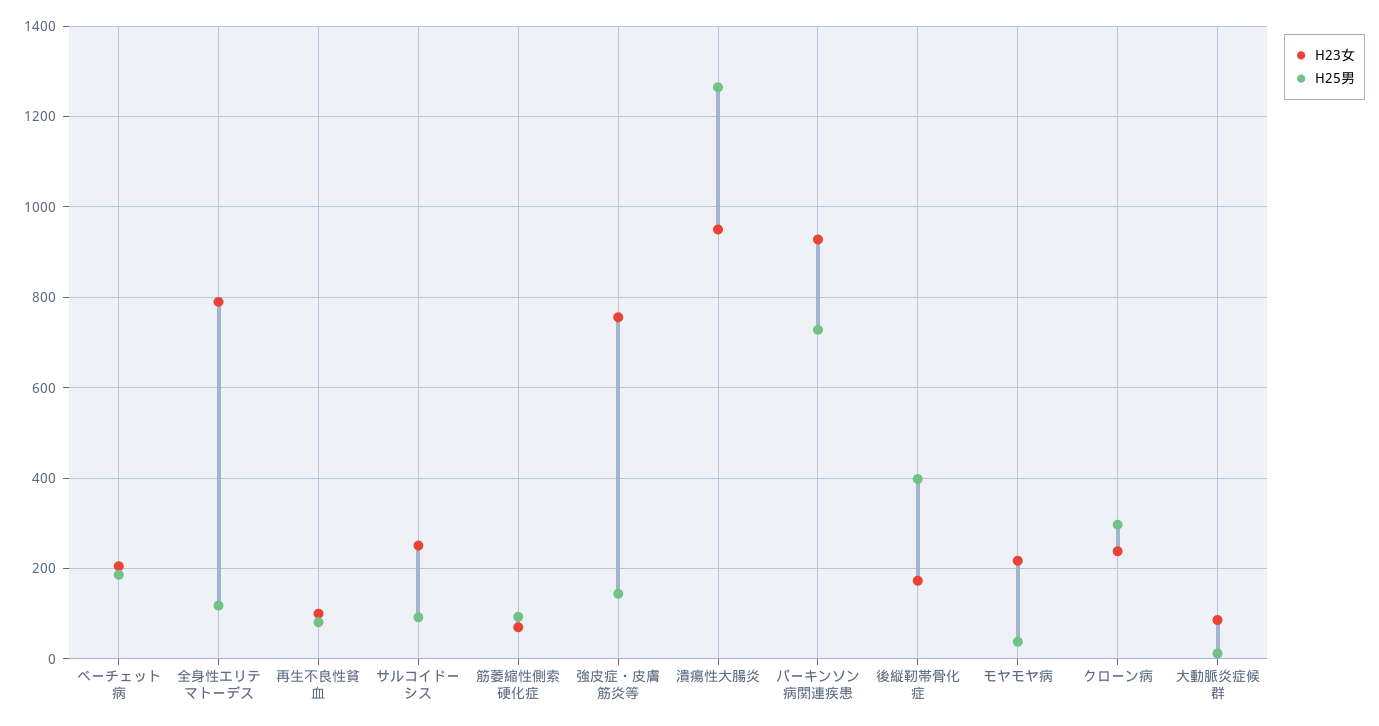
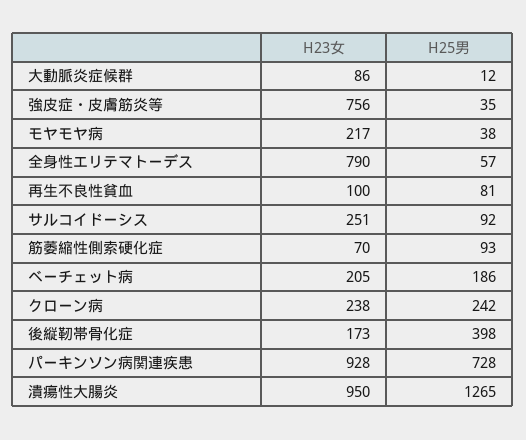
H25男, 全身性エリテマトーデス: 120 -> 57
H25男, 強皮症・皮膚筋炎等: 140 -> 35
H25男, クローン病: 300 -> 242

